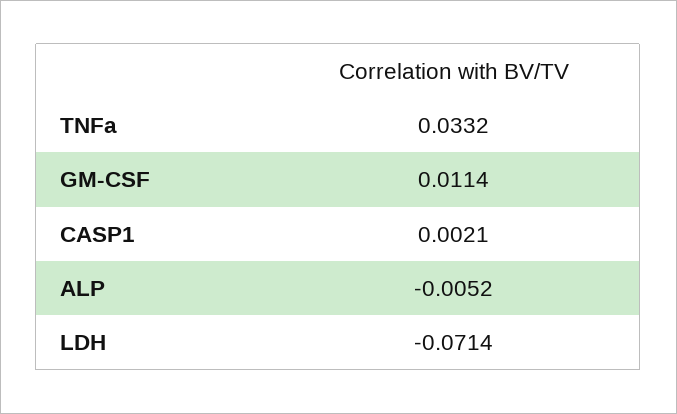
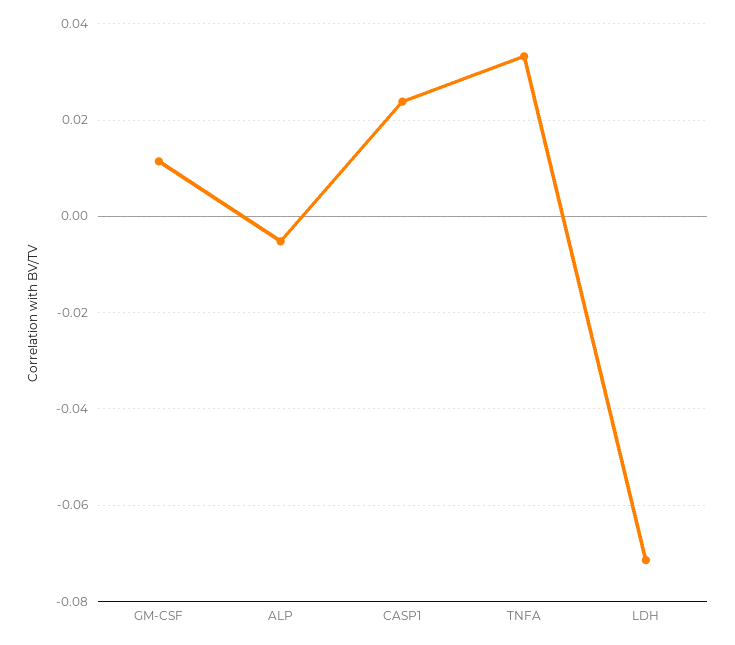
CASP1: 0.0021 -> 0.024

